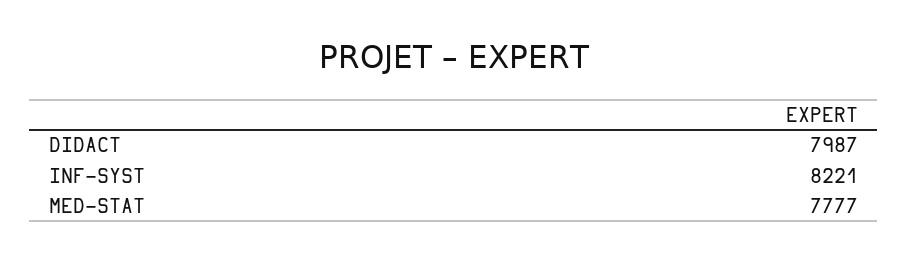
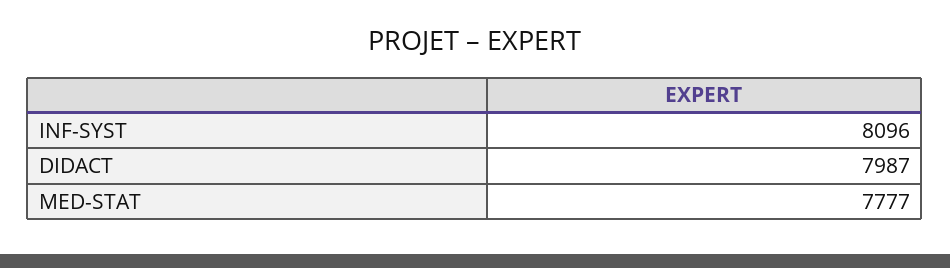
INF-SYST: 8221 -> 8096

